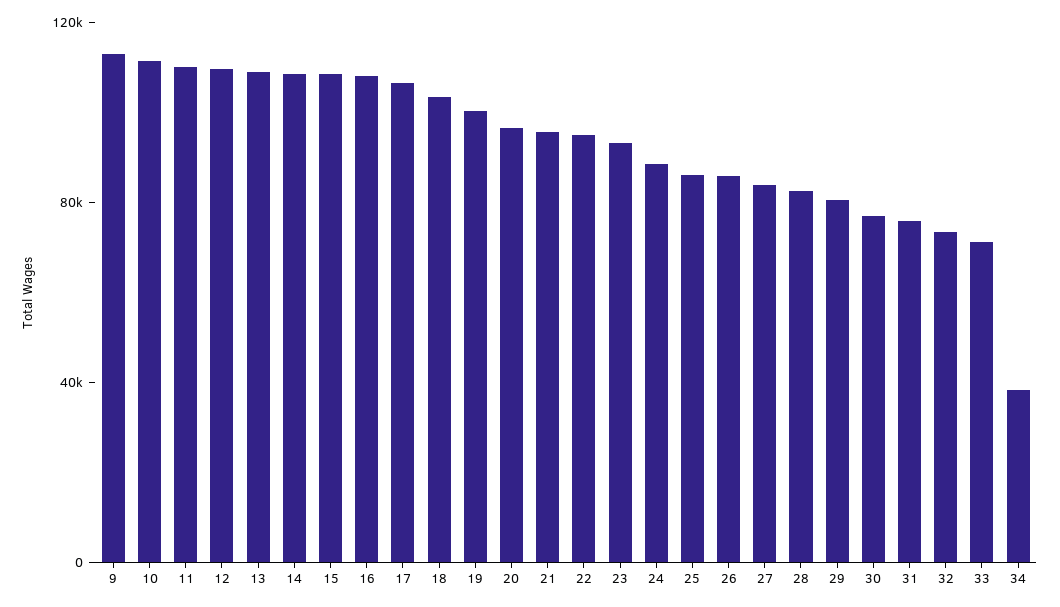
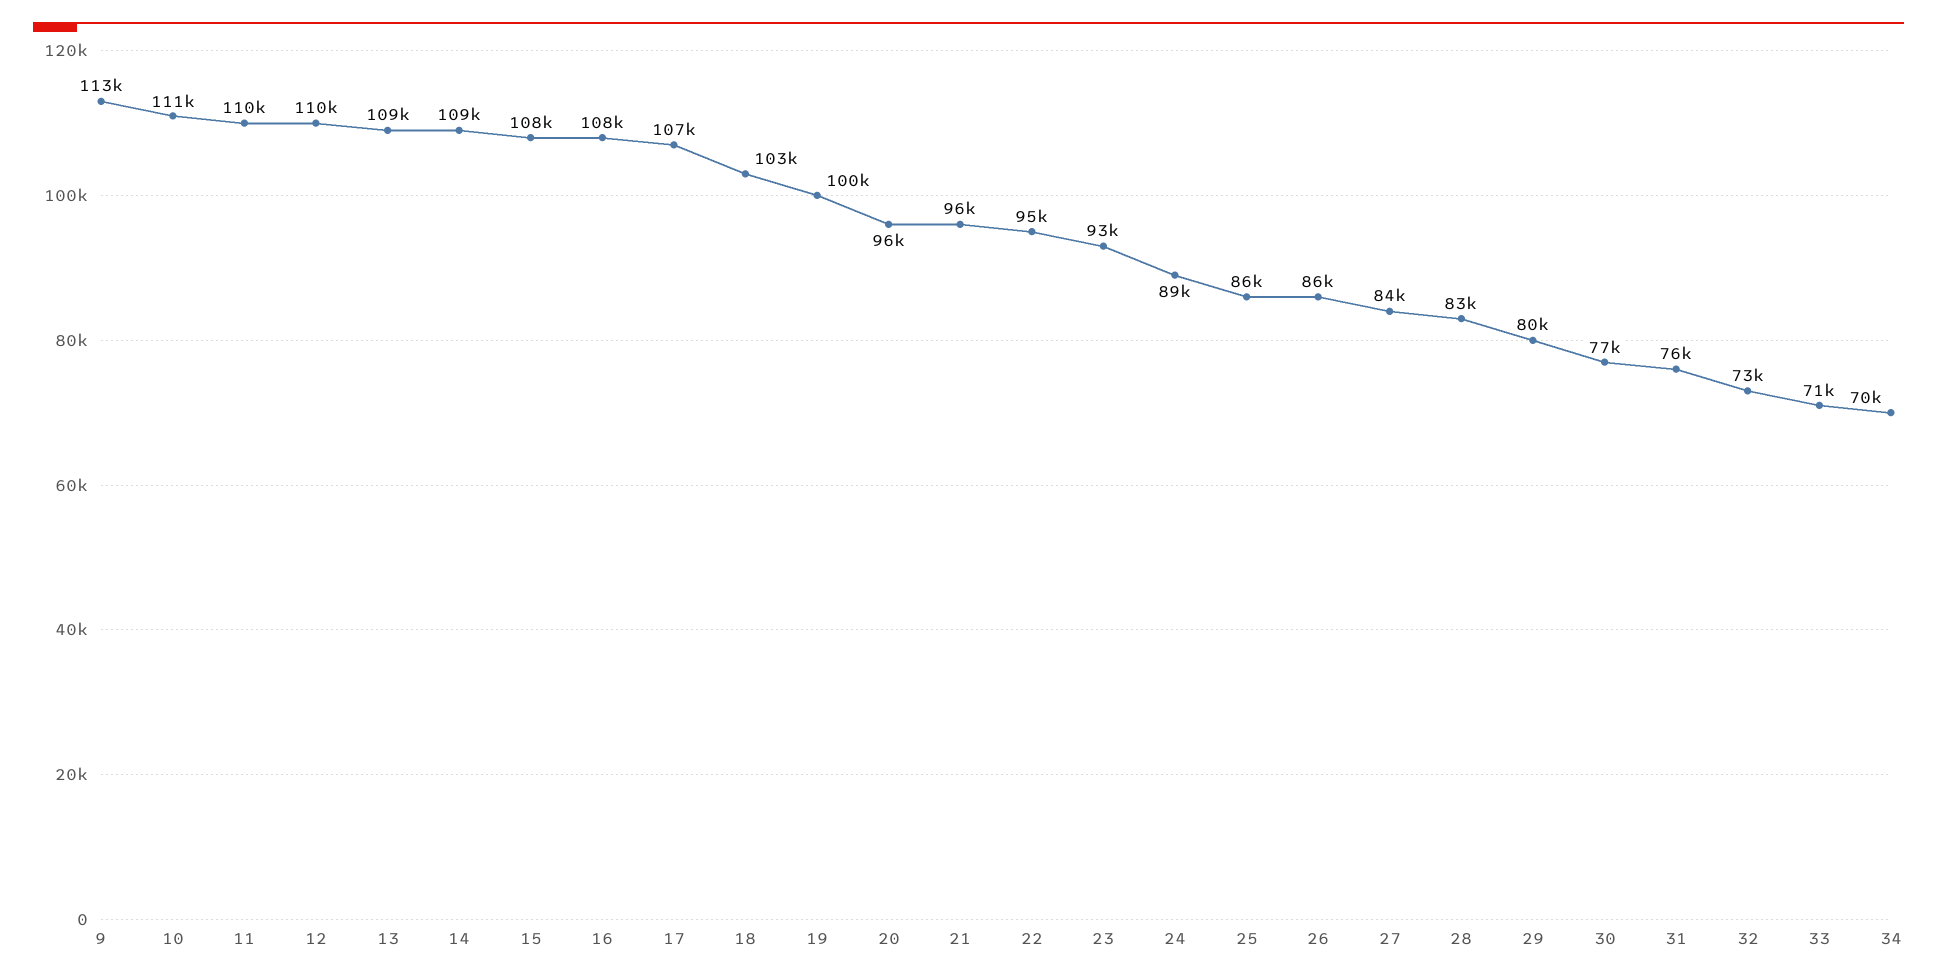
34: 40000 -> 70000

